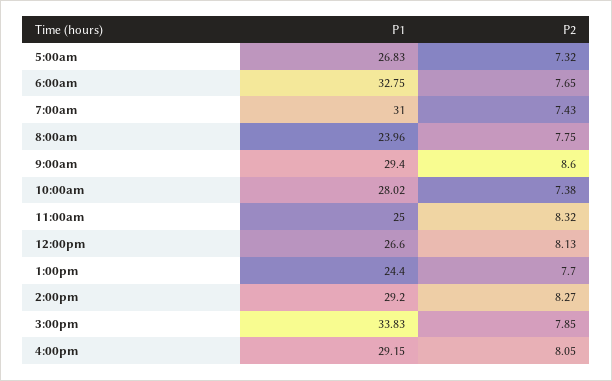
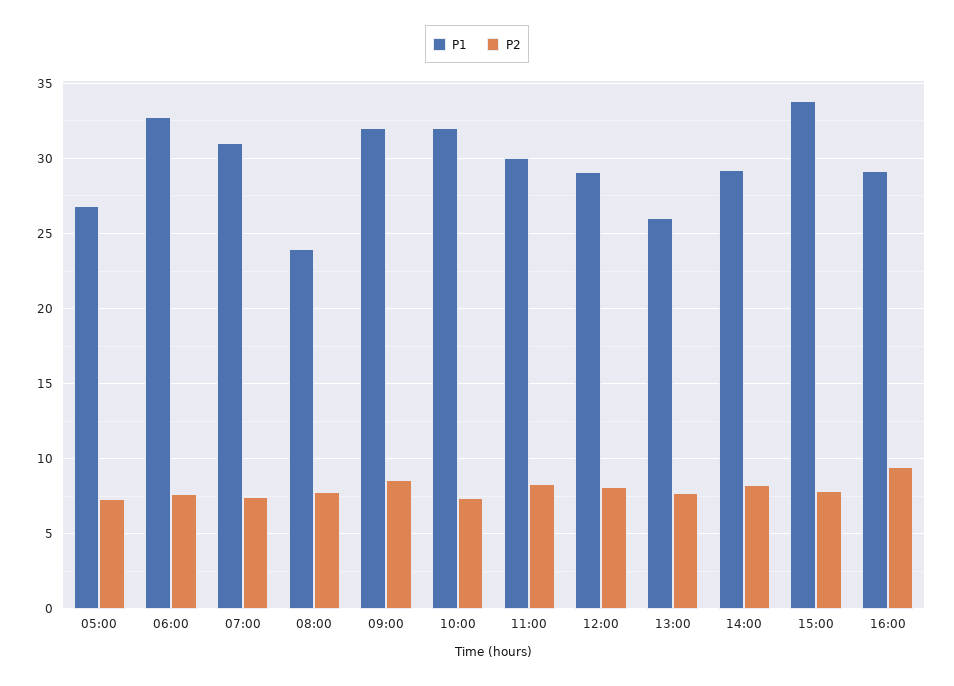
P1, 9:00am: 29.4 -> 32
P1, 10:00am: 28.02 -> 32
P1, 11:00am: 25 -> 30
P1, 12:00pm: 26.6 -> 29
P1, 1:00pm: 24.4 -> 26
P2, 4:00pm: 8.05 -> 9.5

